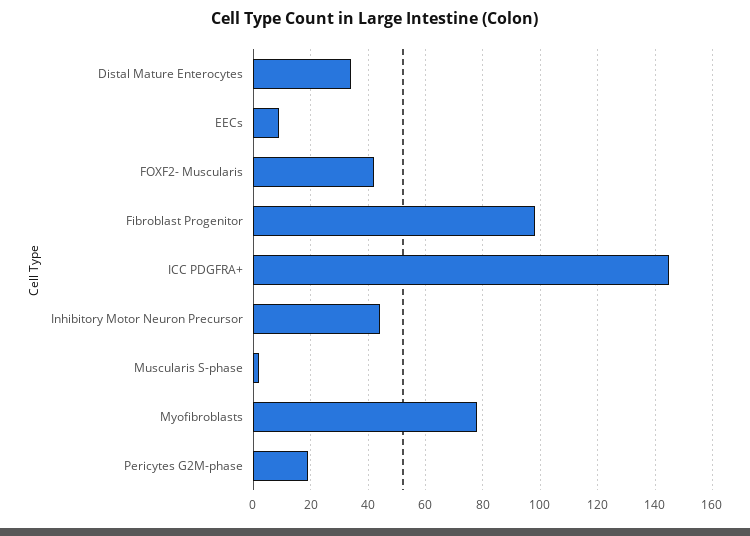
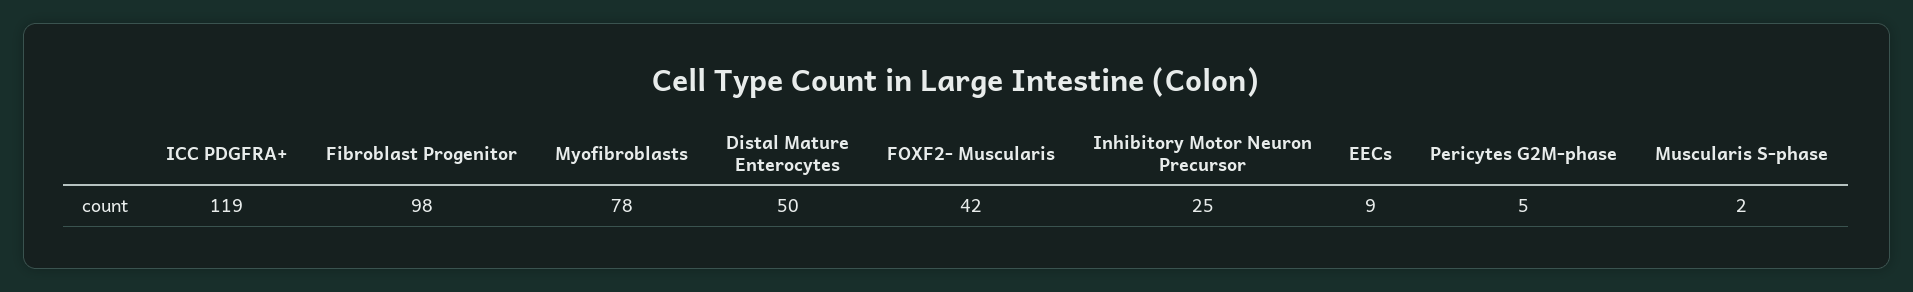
Distal Mature Enterocytes: 35 -> 50
ICC PDGFRA+: 145 -> 119
Inhibitory Motor Neuron Precursor: 45 -> 25
Pericytes G2M-phase: 20 -> 5

